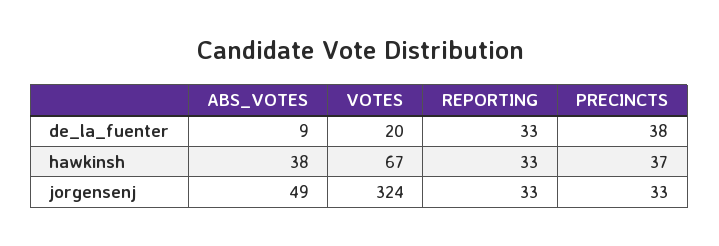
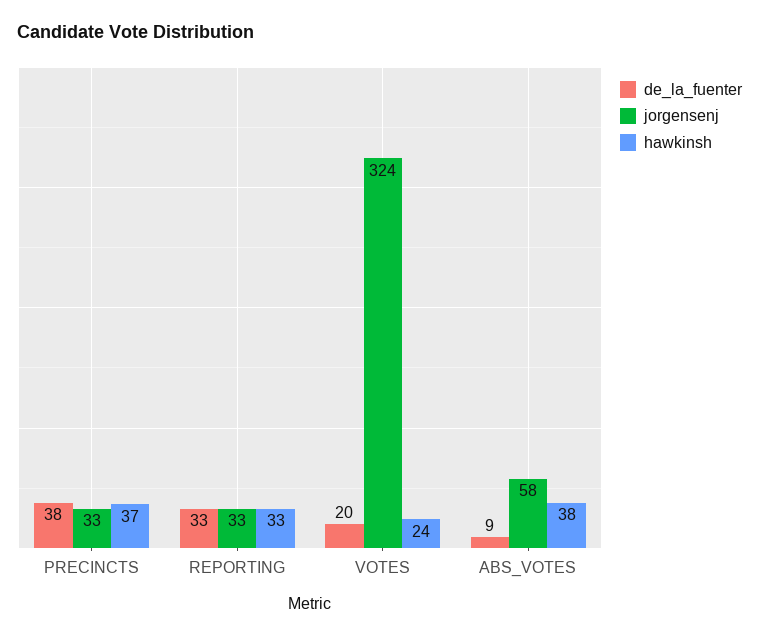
hawkinsh, VOTES: 67 -> 24
jorgensenj, ABS_VOTES: 49 -> 58

